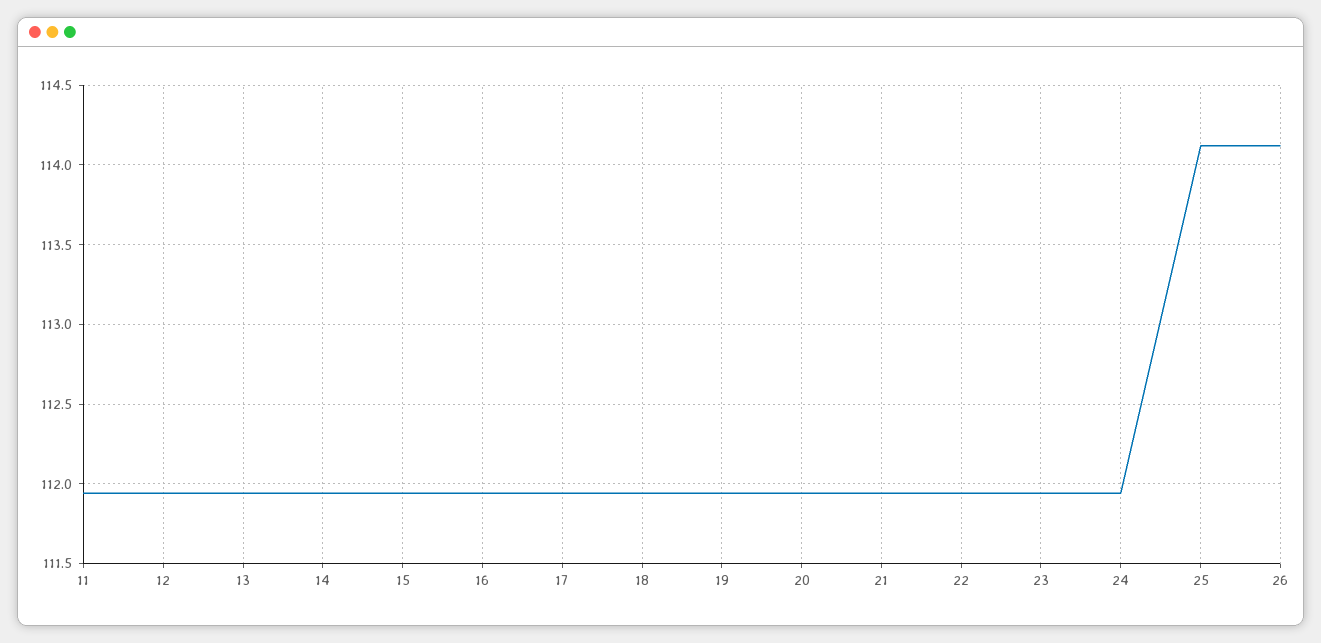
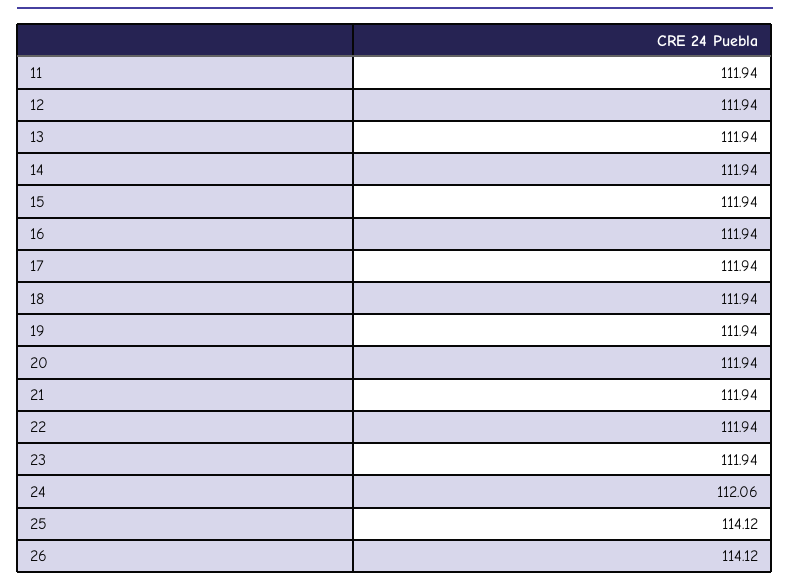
24: 111.95 -> 112.06

